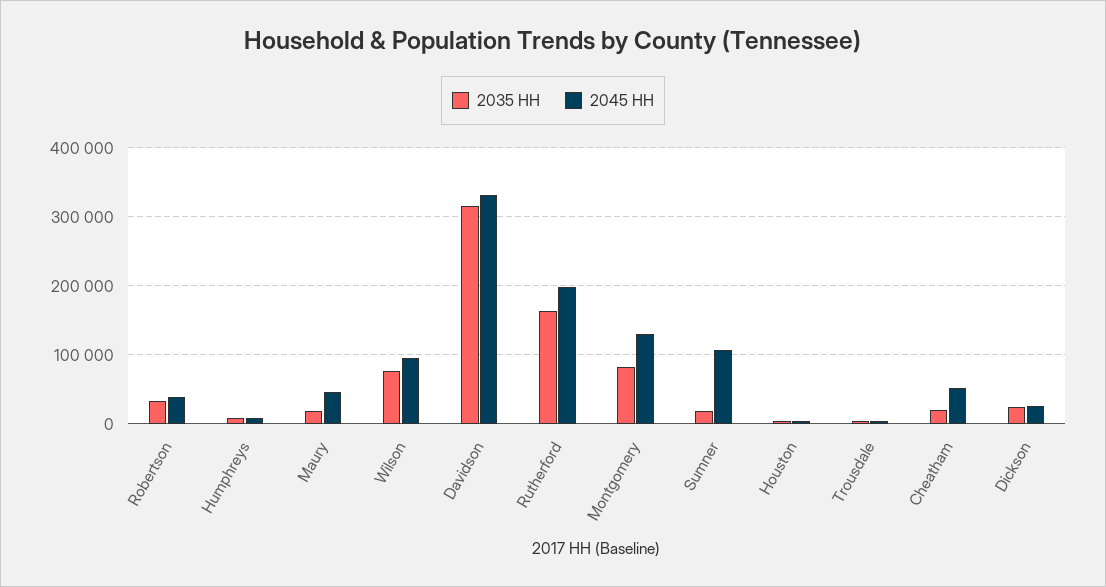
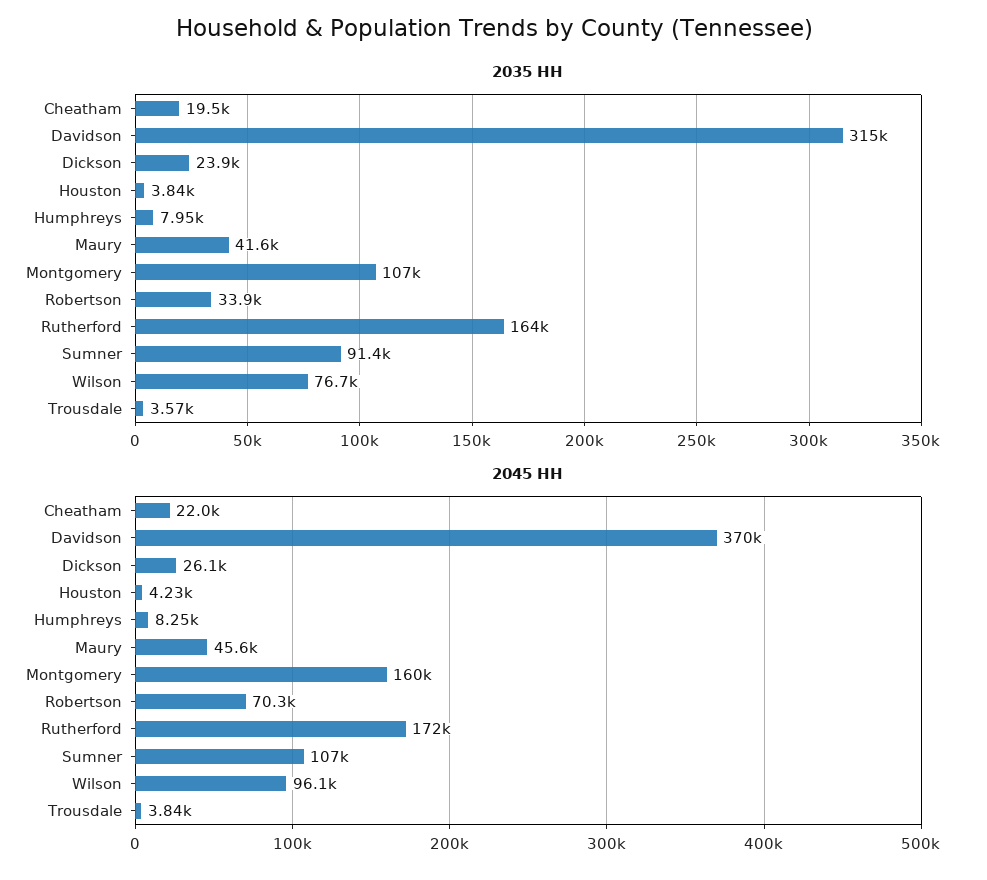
2045 HH, Robertson: 40000 -> 70300
2035 HH, Maury: 20000 -> 41600
2045 HH, Davidson: 330000 -> 370000
2045 HH, Rutherford: 200000 -> 172000
2035 HH, Montgomery: 80000 -> 107000
2045 HH, Montgomery: 130000 -> 160000
2035 HH, Sumner: 20000 -> 91400
2045 HH, Cheatham: 50000 -> 22000

